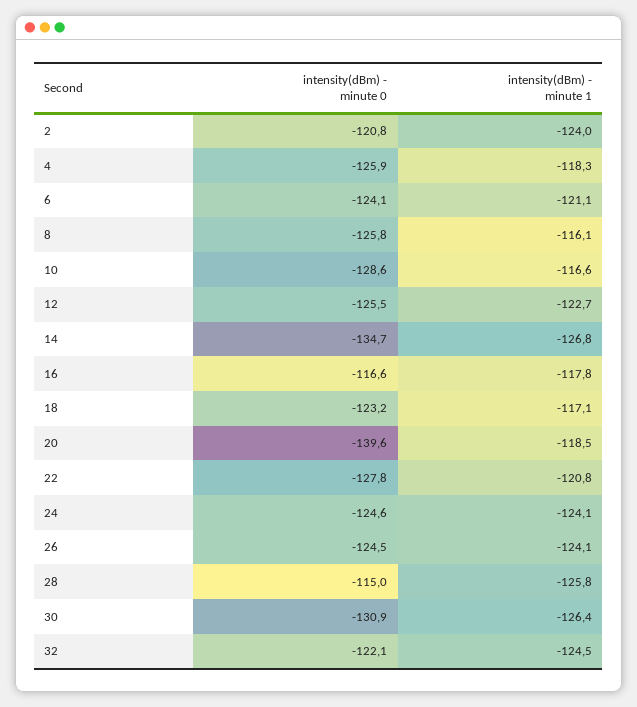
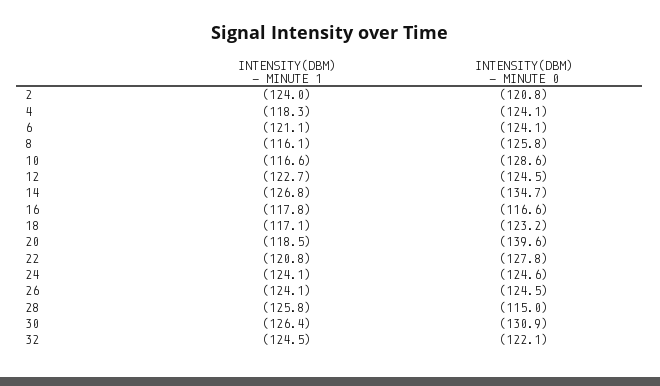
intensity(dBm) - minute 0, 4: -125.9 -> -124.1
intensity(dBm) - minute 0, 12: -125.5 -> -124.5

